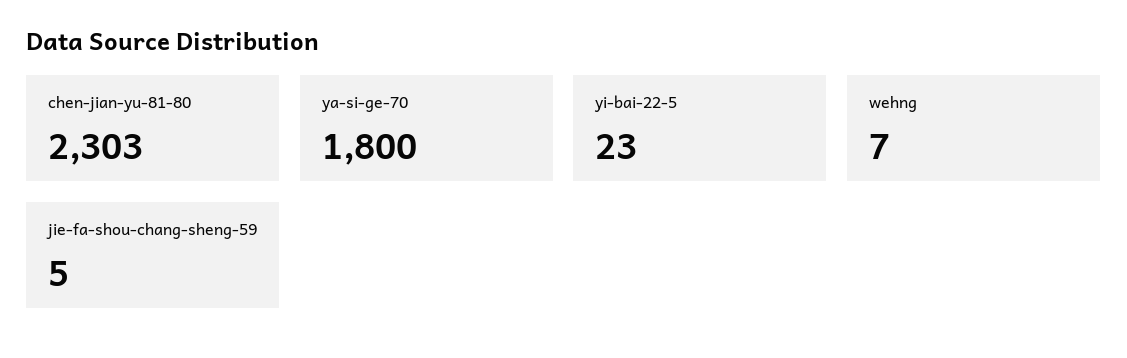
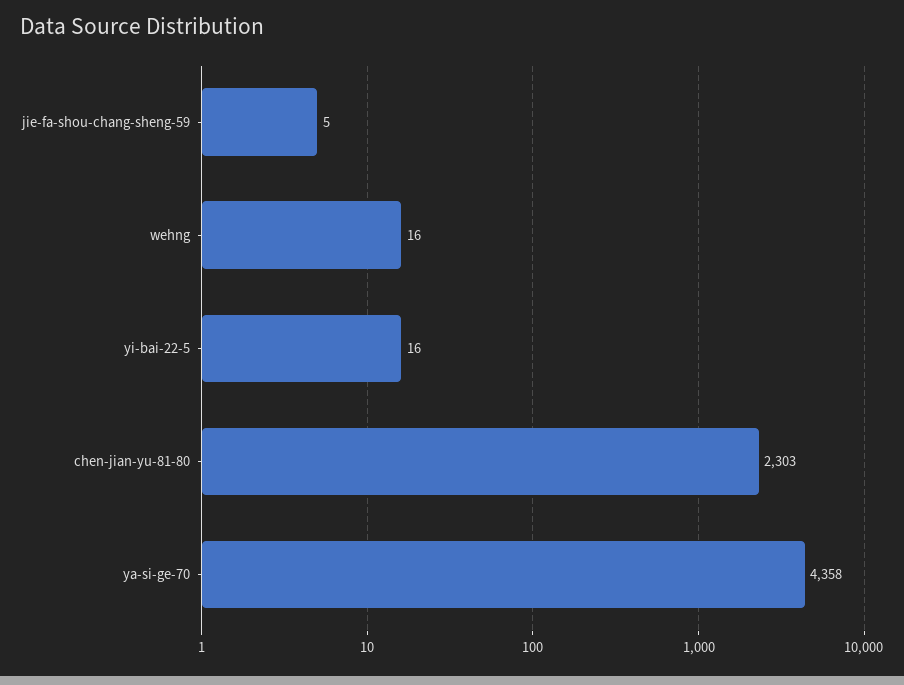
ya-si-ge-70: 1800 -> 4358
yi-bai-22-5: 23 -> 16
wehng: 7 -> 16

